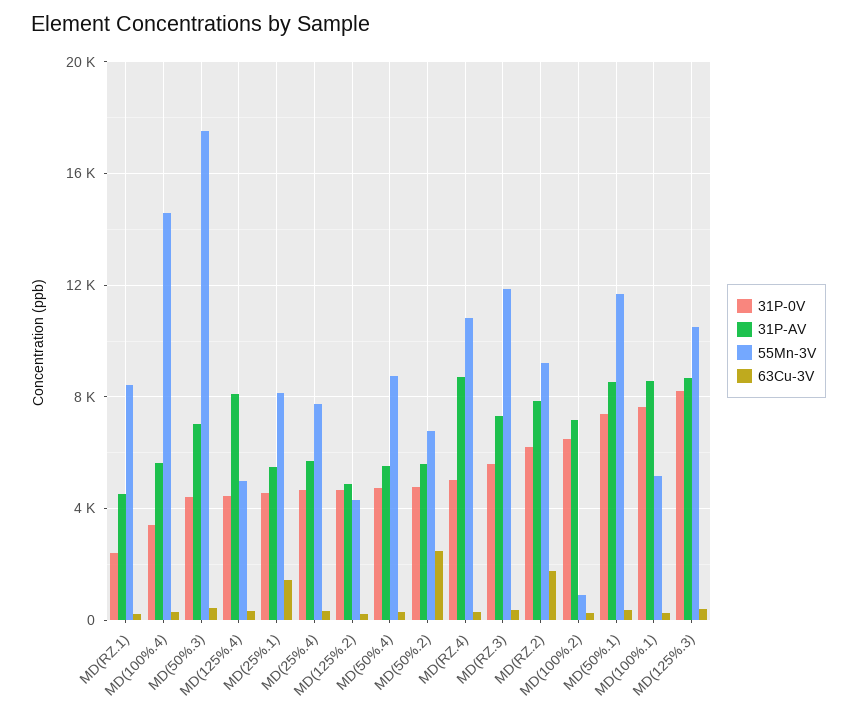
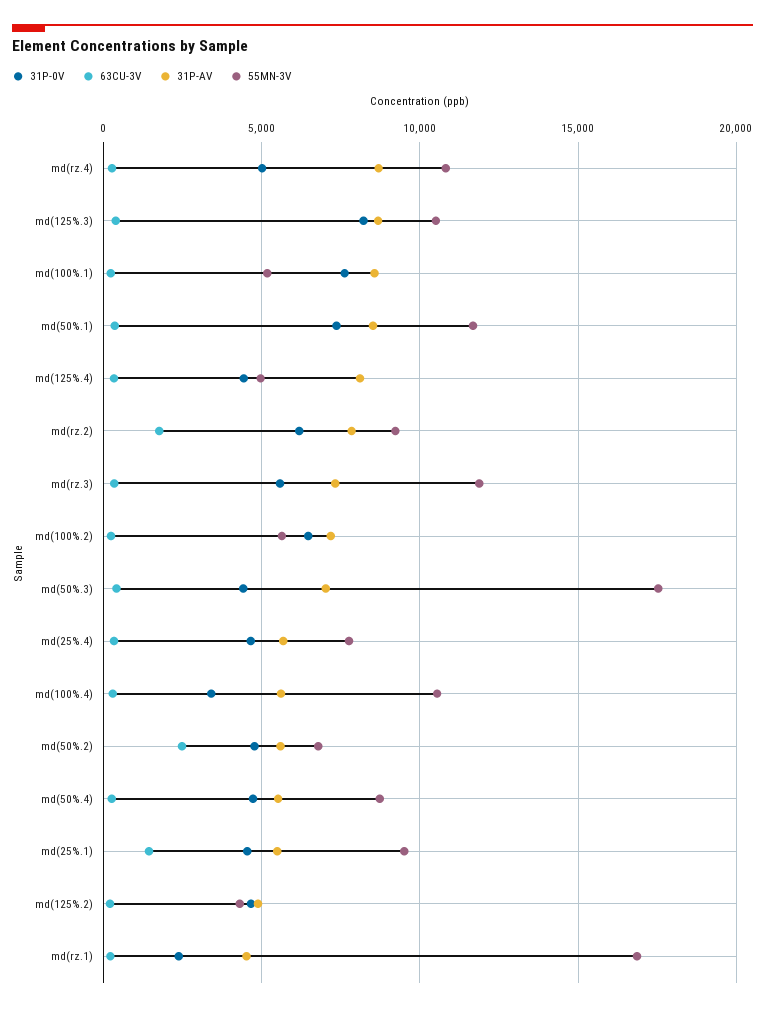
55Mn-3V, MD(RZ.1): 8500 -> 17000
55Mn-3V, MD(100%.4): 14500 -> 10500
55Mn-3V, MD(25%.1): 8000 -> 9500
55Mn-3V, MD(100%.2): 1000 -> 5500

